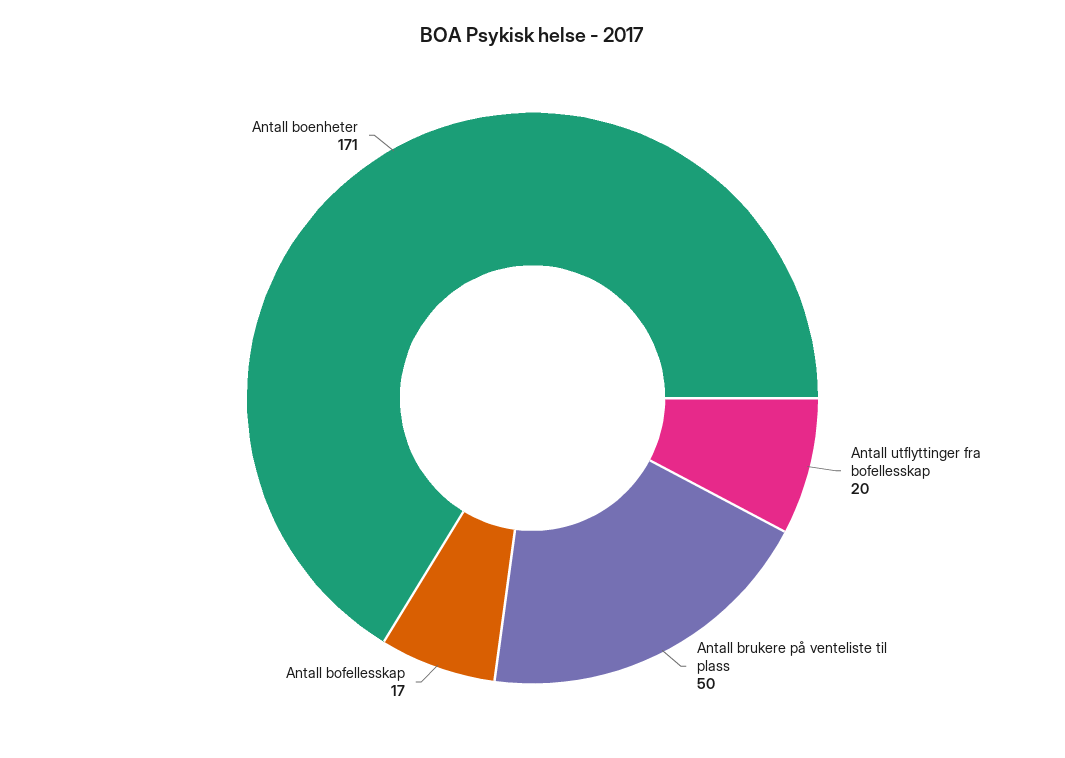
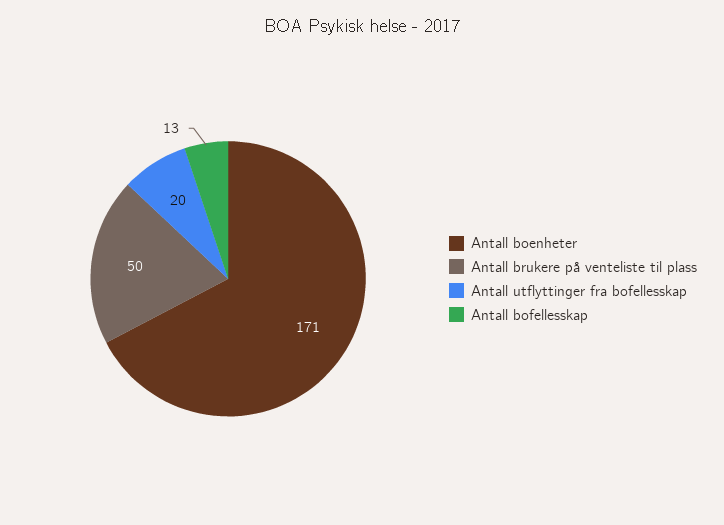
Antall bofellesskap: 17 -> 13

